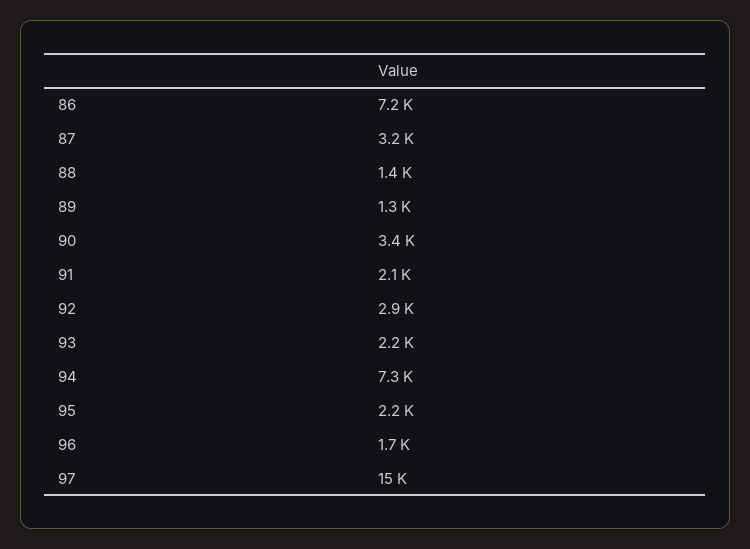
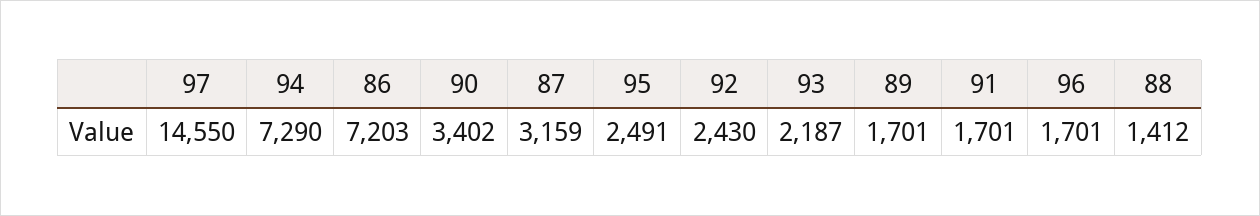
89: 1300 -> 1701
91: 2100 -> 1701
92: 2900 -> 2430
95: 2200 -> 2491

